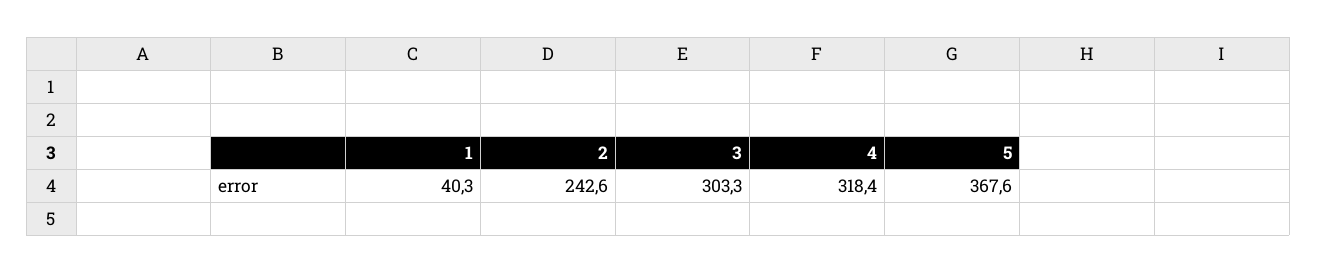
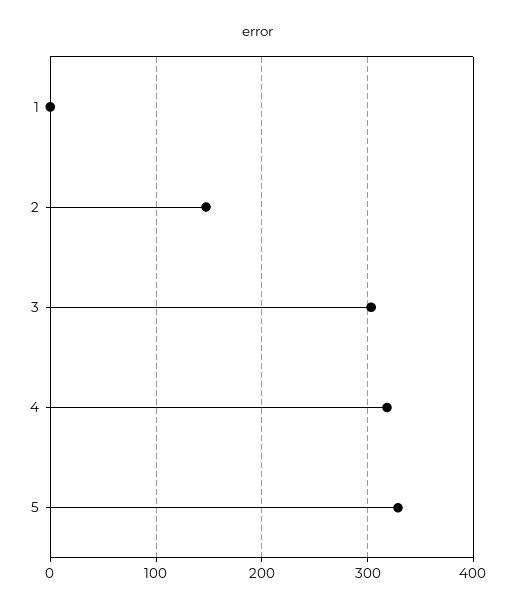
1: 40.3 -> 0
2: 242.6 -> 150
5: 367.6 -> 330

